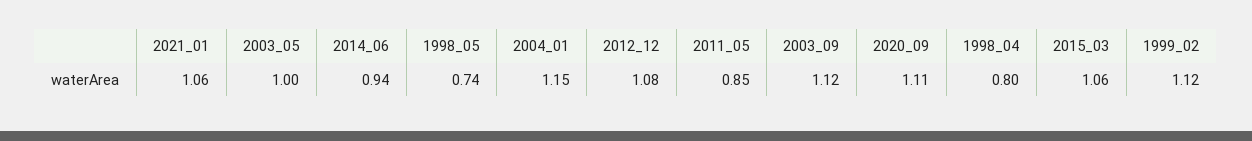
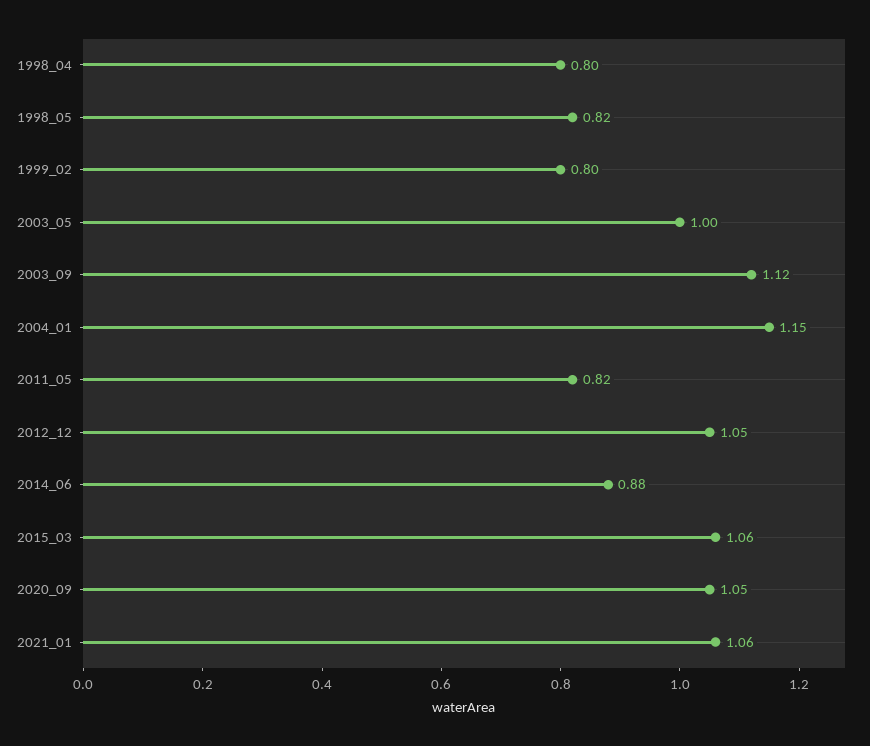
2014_06: 0.94 -> 0.88
1998_05: 0.74 -> 0.82
2012_12: 1.08 -> 1.05
2011_05: 0.85 -> 0.82
2020_09: 1.11 -> 1.05
1999_02: 1.12 -> 0.8

